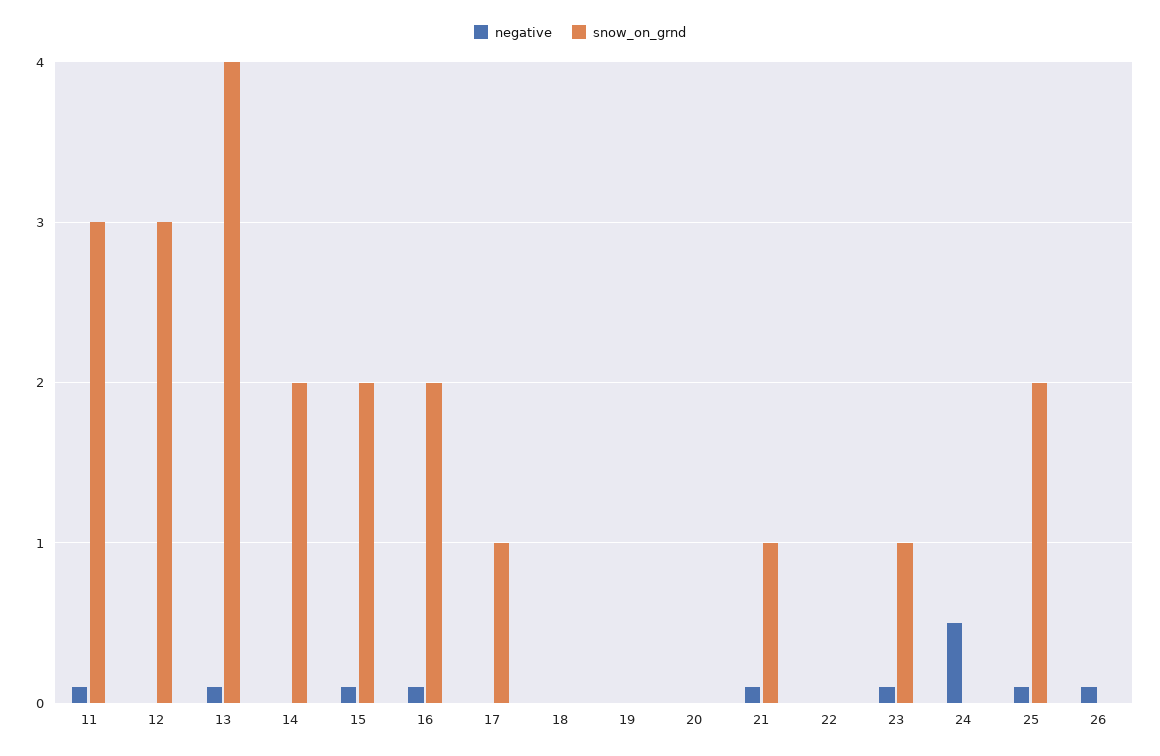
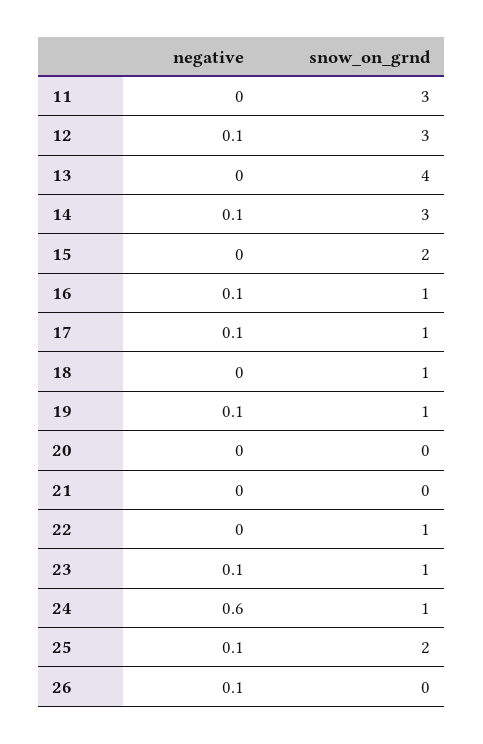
negative, 11: 0.1 -> 0
negative, 12: 0 -> 0.1
negative, 13: 0.1 -> 0
negative, 14: 0 -> 0.1
snow_on_grnd, 14: 2 -> 3
negative, 15: 0.1 -> 0
snow_on_grnd, 16: 2 -> 1
negative, 17: 0 -> 0.1
snow_on_grnd, 18: 0 -> 1
negative, 19: 0 -> 0.1
snow_on_grnd, 19: 0 -> 1
negative, 21: 0.1 -> 0
snow_on_grnd, 21: 1 -> 0
snow_on_grnd, 22: 0 -> 1
negative, 24: 0.5 -> 0.6
snow_on_grnd, 24: 0 -> 1

